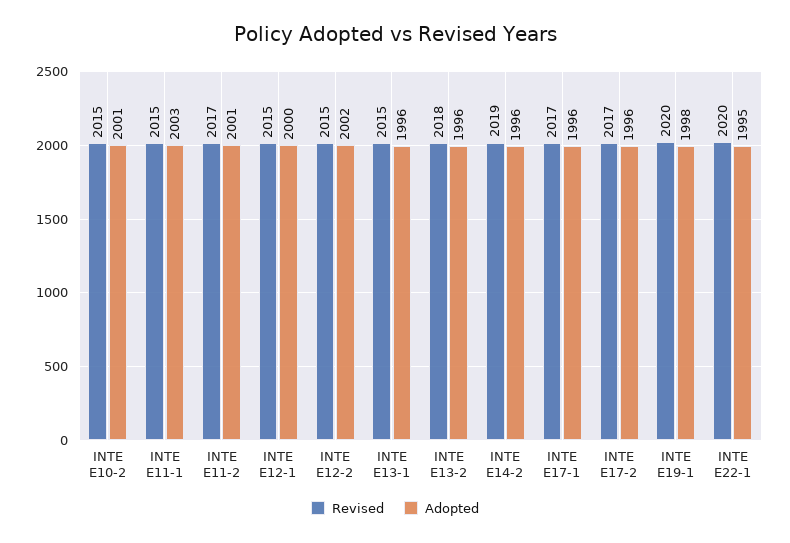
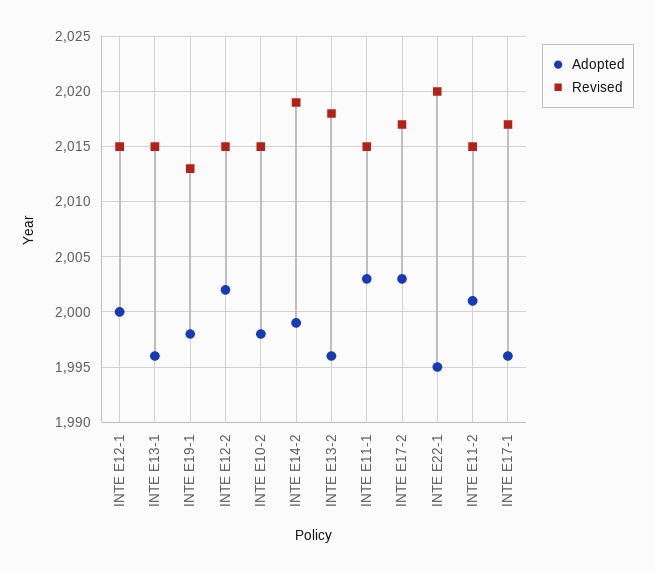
Adopted, INTE E10-2: 2001 -> 1998
Revised, INTE E11-2: 2017 -> 2015
Adopted, INTE E14-2: 1996 -> 1999
Adopted, INTE E17-2: 1996 -> 2003
Revised, INTE E19-1: 2020 -> 2013

